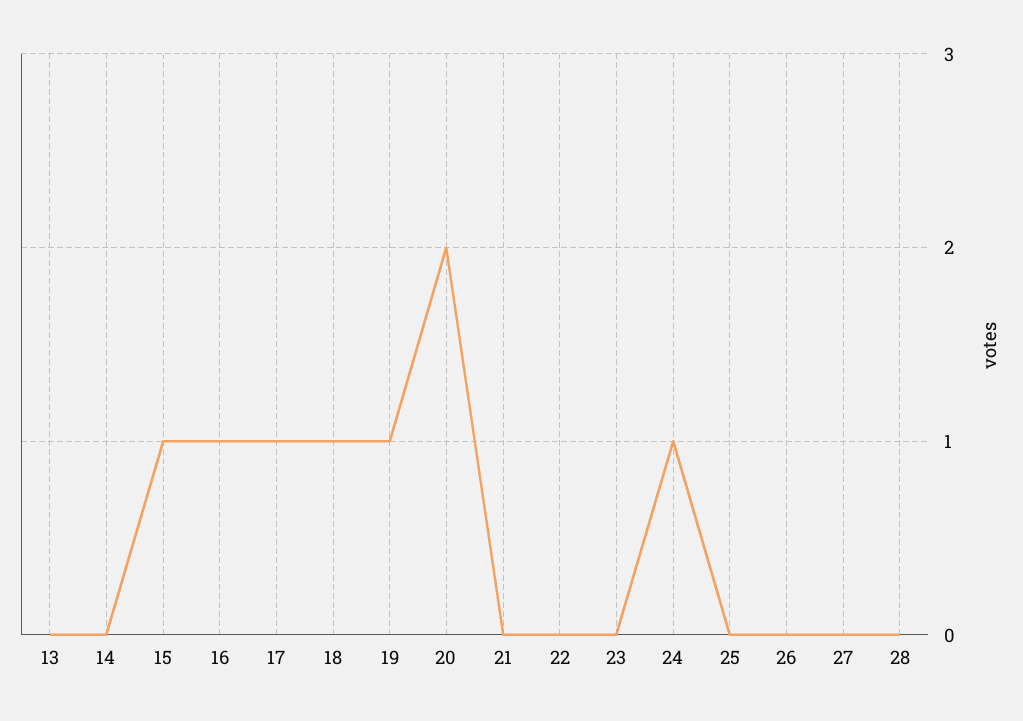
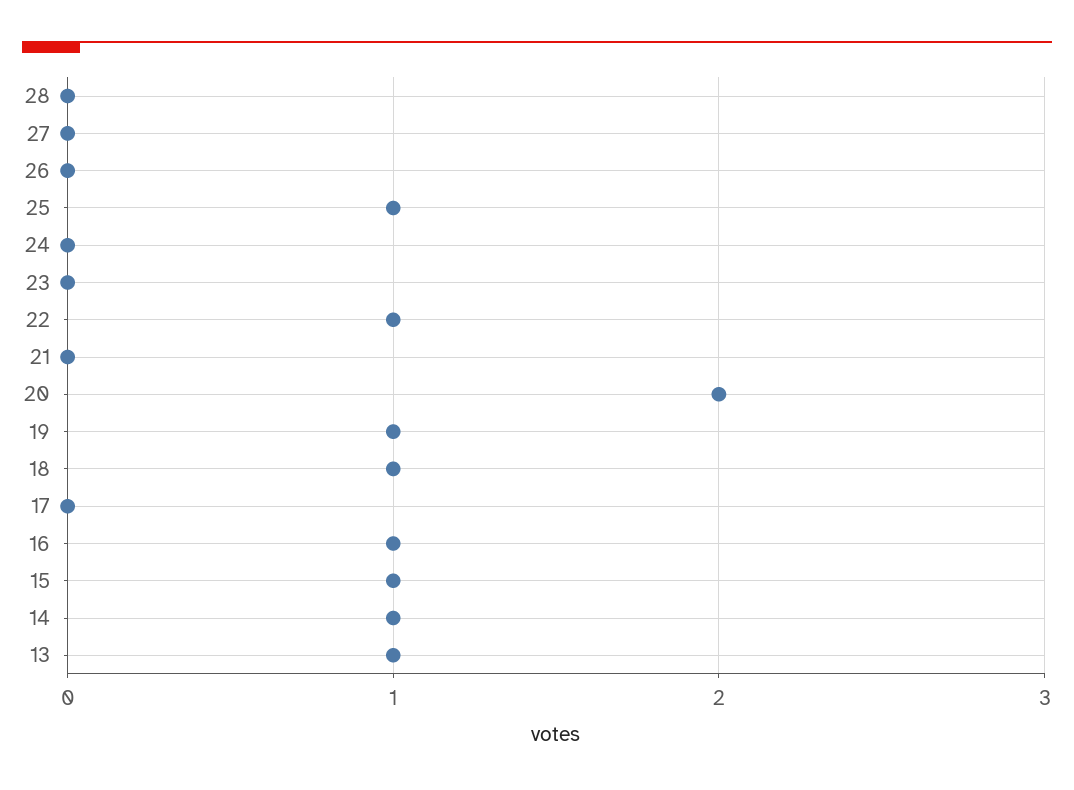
13: 0 -> 1
14: 0 -> 1
17: 1 -> 0
22: 0 -> 1
24: 1 -> 0
25: 0 -> 1

